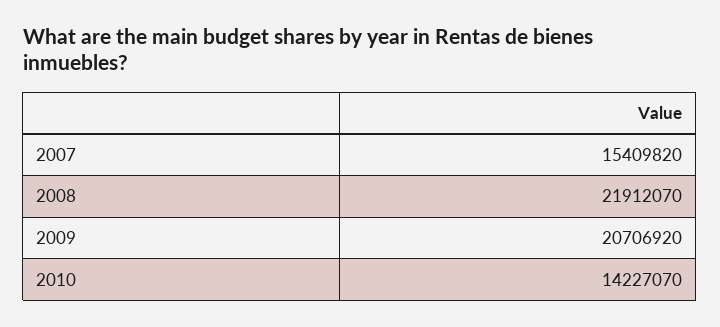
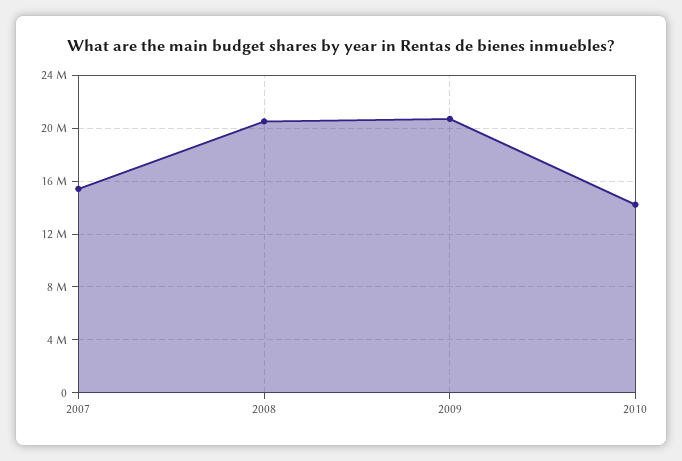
2008: 21912070 -> 20500000

